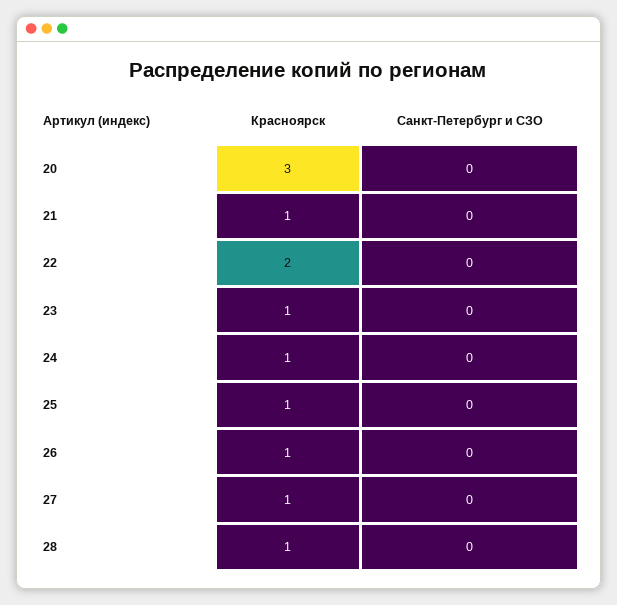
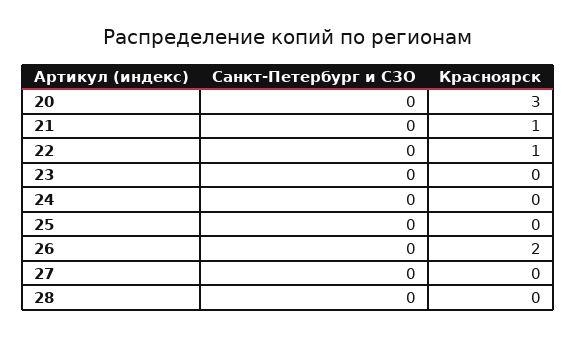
Красноярск, 22: 2 -> 1
Красноярск, 23: 1 -> 0
Красноярск, 24: 1 -> 0
Красноярск, 25: 1 -> 0
Красноярск, 26: 1 -> 2
Красноярск, 27: 1 -> 0
Красноярск, 28: 1 -> 0

